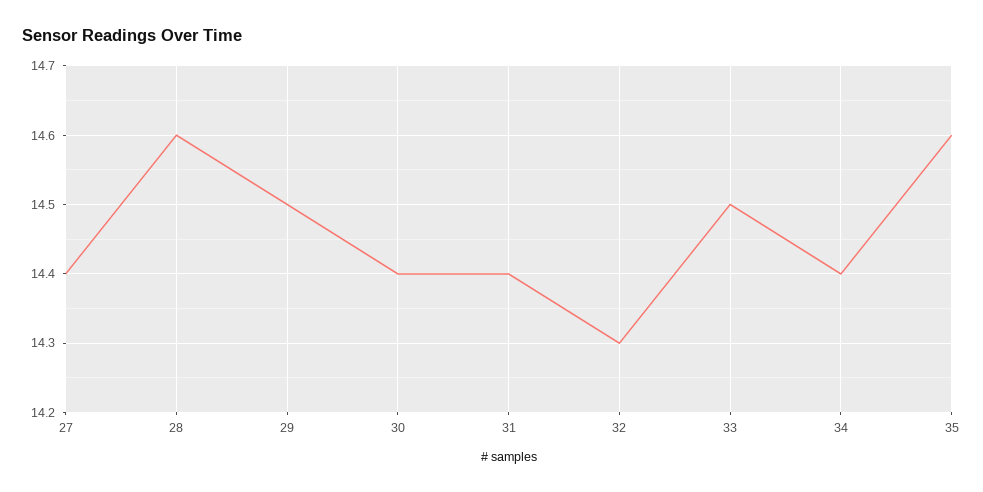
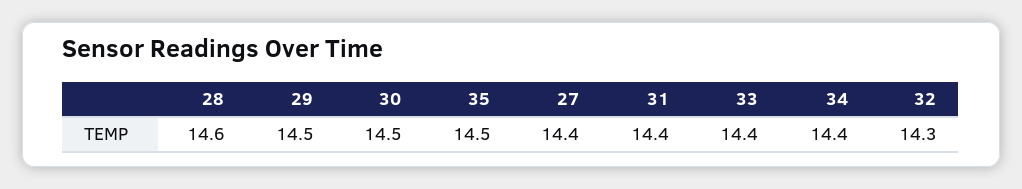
30: 14.4 -> 14.5
33: 14.5 -> 14.4
35: 14.6 -> 14.5

